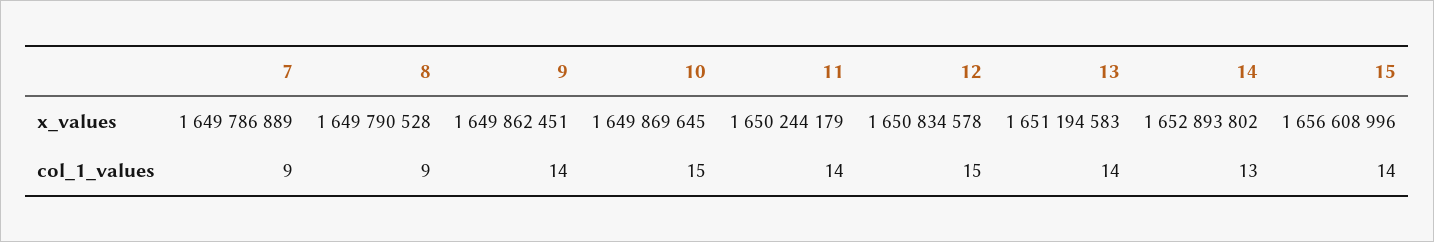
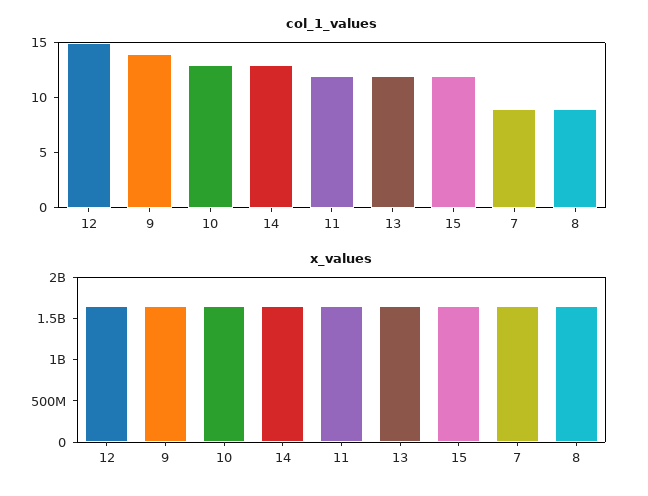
col_1_values, 10: 15 -> 13
col_1_values, 11: 14 -> 12
col_1_values, 13: 14 -> 12
col_1_values, 15: 14 -> 12

